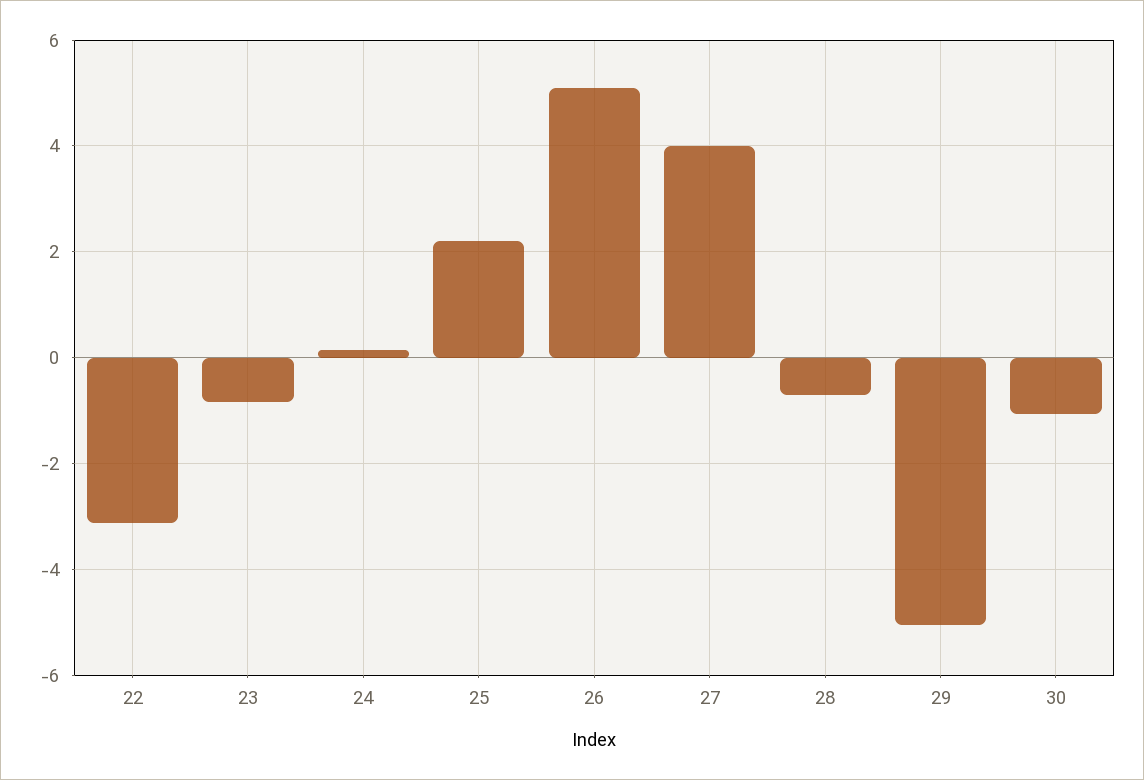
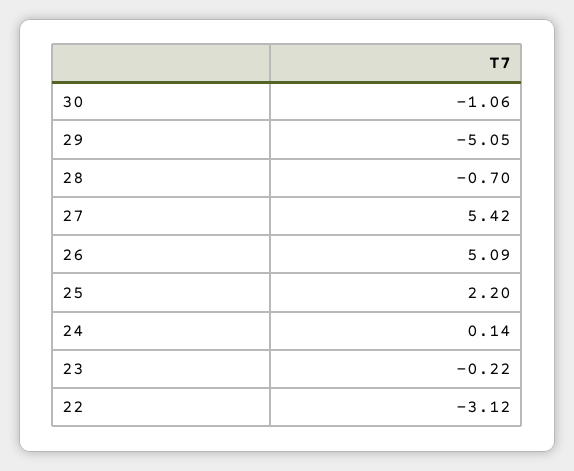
23: -0.8 -> -0.22
27: 4 -> 5.42

